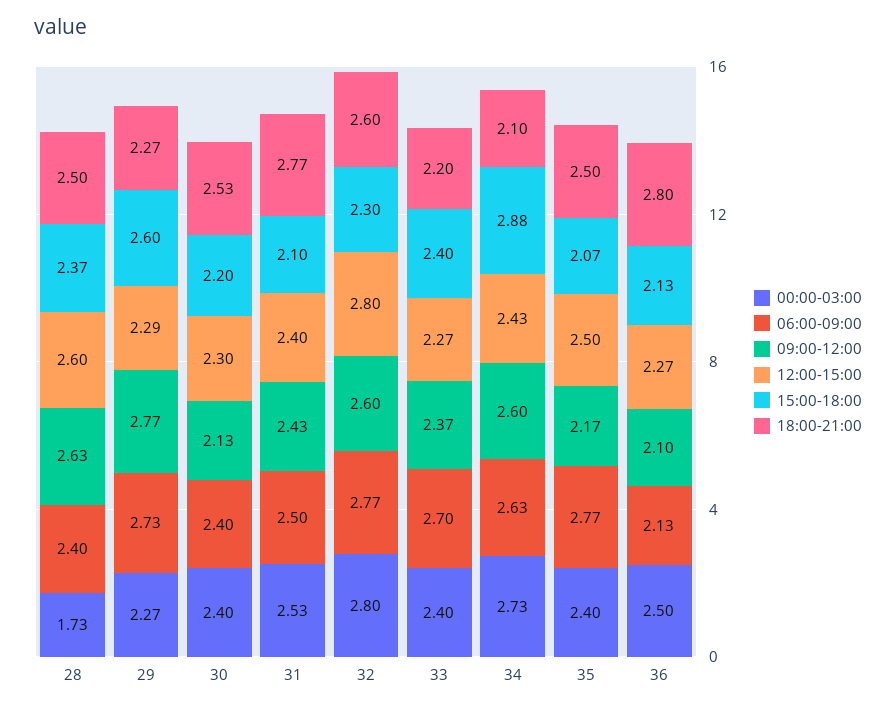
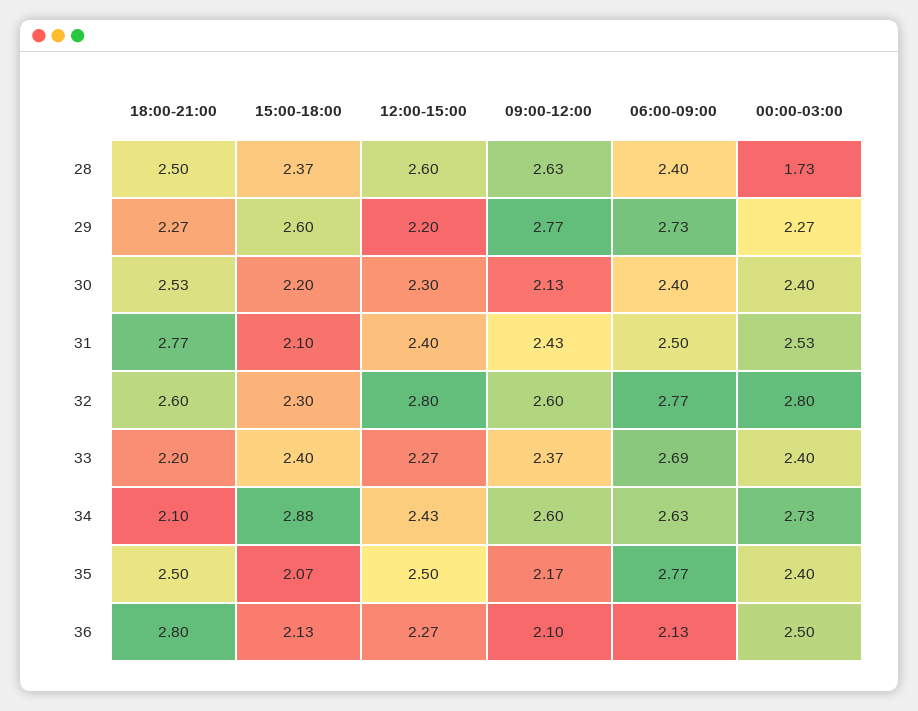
12:00-15:00, 29: 2.29 -> 2.2
06:00-09:00, 33: 2.7 -> 2.69

